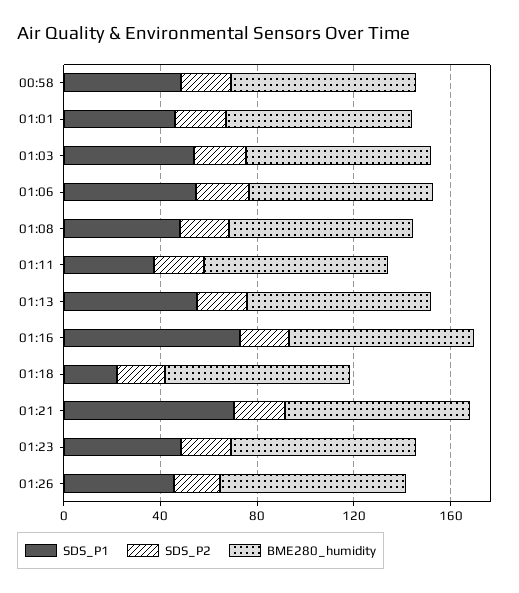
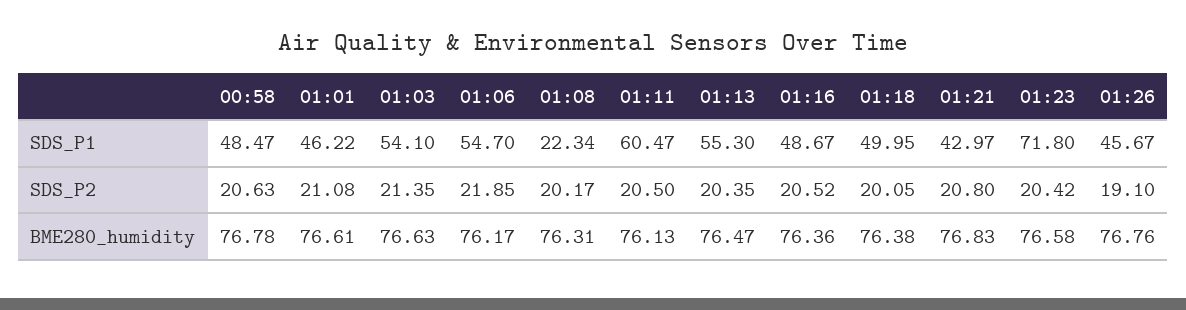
SDS_P1, 01:08: 50 -> 22.34
SDS_P1, 01:11: 40 -> 60.47
SDS_P1, 01:16: 70 -> 48.67
SDS_P1, 01:18: 20 -> 49.95
SDS_P1, 01:21: 70 -> 42.97
SDS_P1, 01:23: 50 -> 71.8

